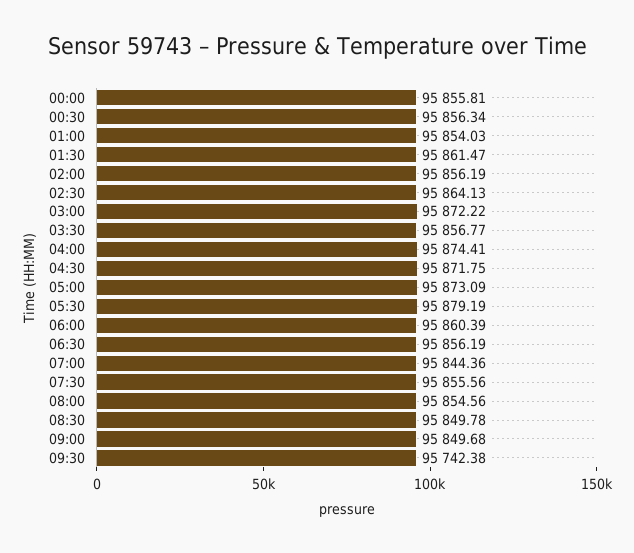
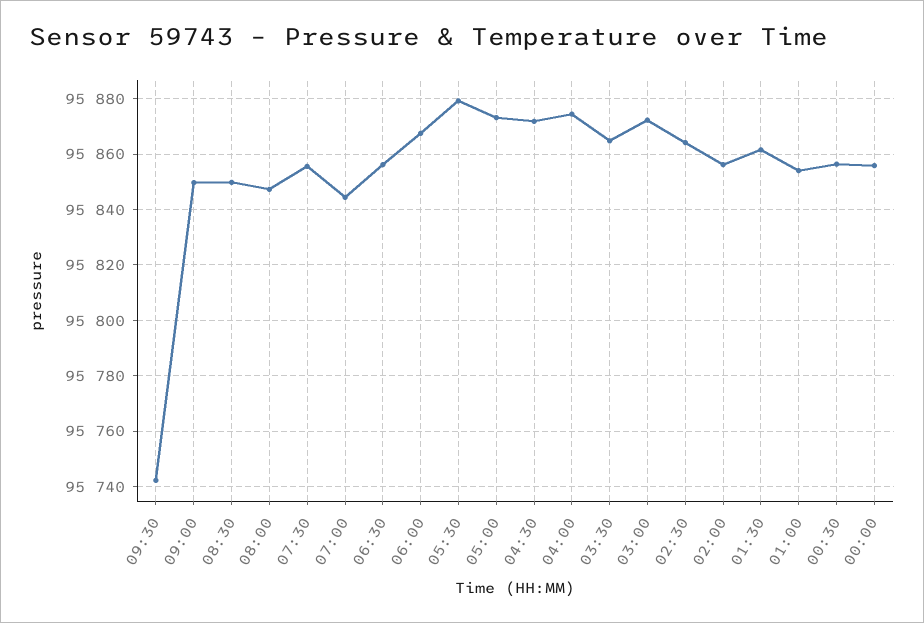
03:30: 95856.77 -> 95865
06:00: 95860.39 -> 95867.5
08:00: 95854.56 -> 95847.5

